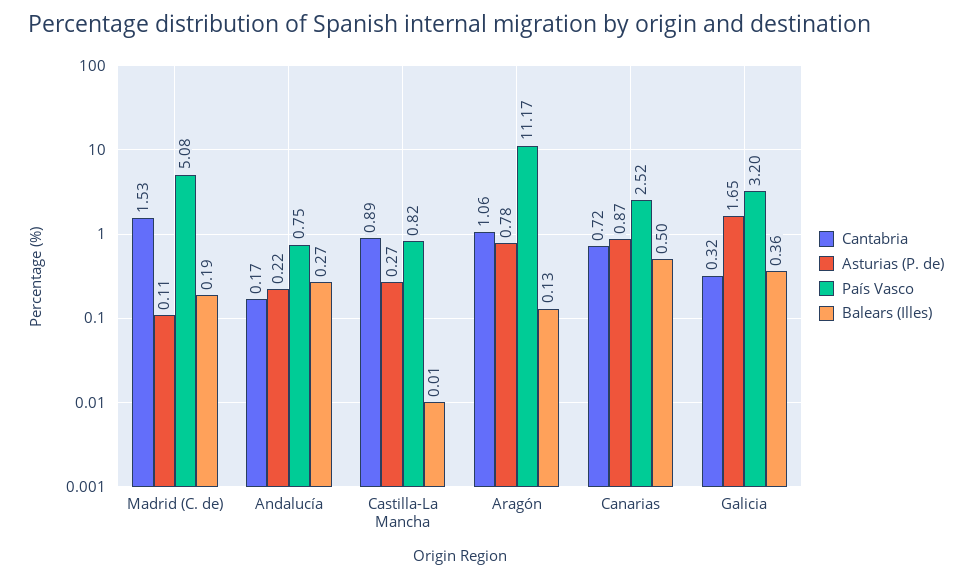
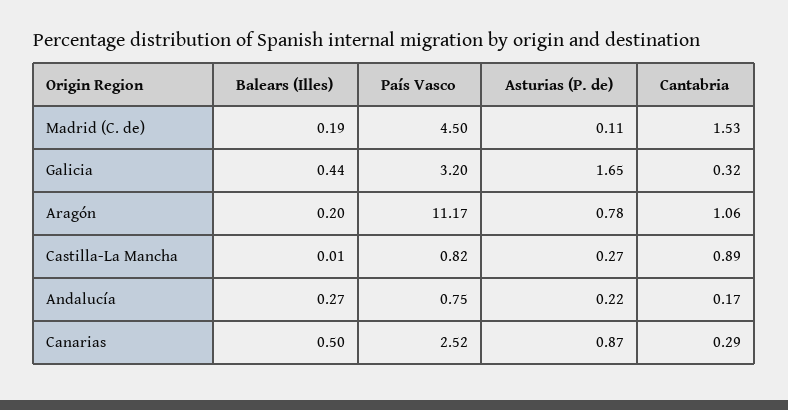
País Vasco, Madrid (C. de): 5.08 -> 4.5
Balears (Illes), Aragón: 0.13 -> 0.2
Cantabria, Canarias: 0.72 -> 0.29
Balears (Illes), Galicia: 0.36 -> 0.44

